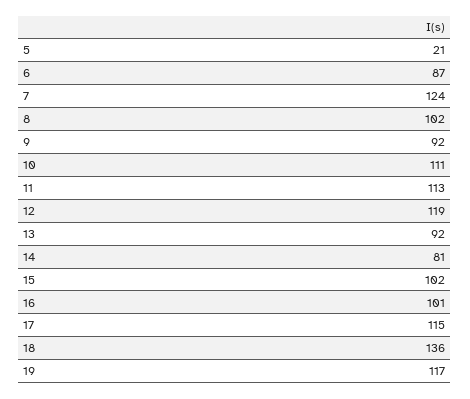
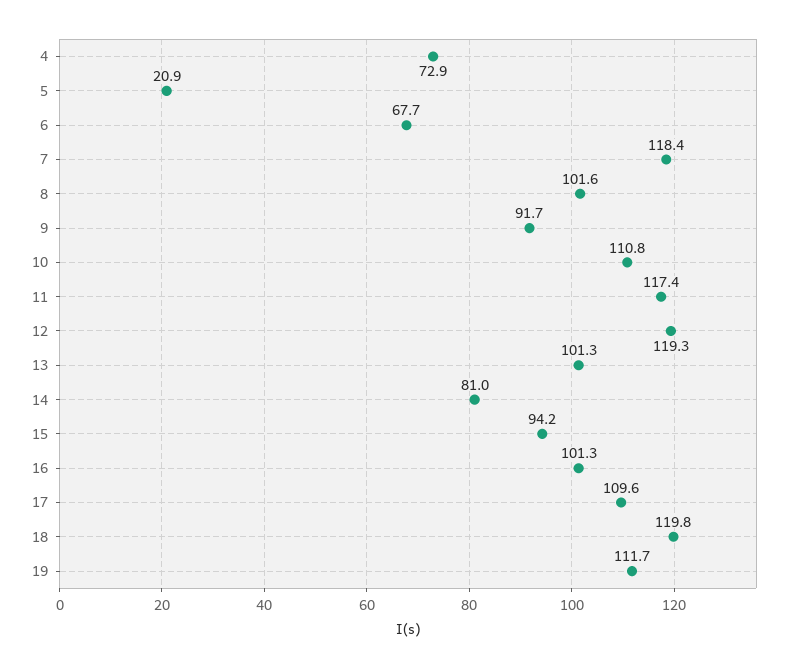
6: 87 -> 67.7
7: 124 -> 118.4
11: 113 -> 117.4
13: 92 -> 101.3
15: 102 -> 94.2
17: 115 -> 109.6
18: 136 -> 119.8
19: 117 -> 111.7
4: none -> 72.9

